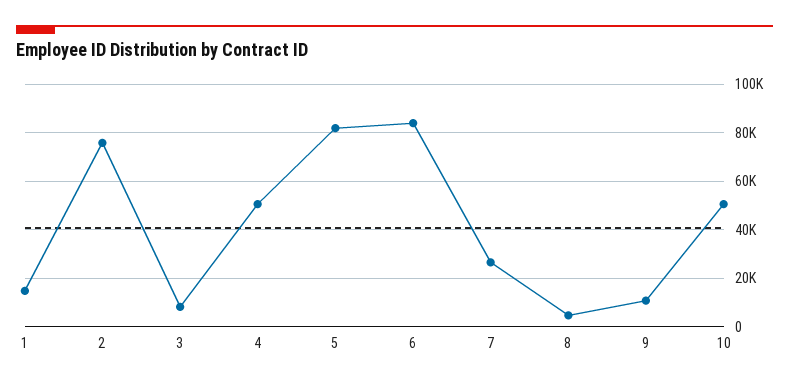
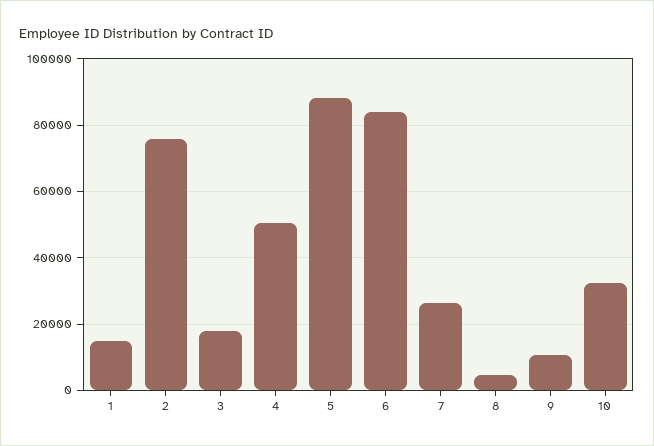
3: 7500 -> 18000
5: 82500 -> 88000
10: 50000 -> 32000

